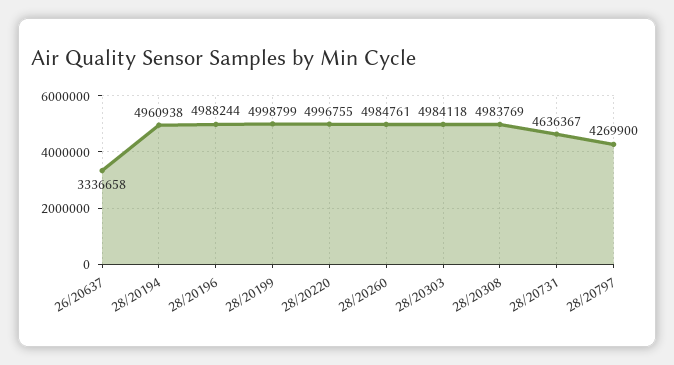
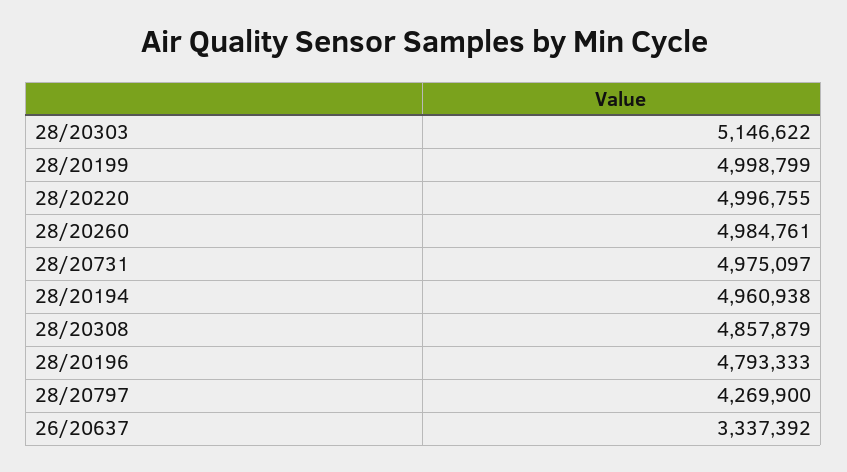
26/20637: 3336658 -> 3337392
28/20196: 4988244 -> 4793333
28/20303: 4984118 -> 5146622
28/20308: 4983769 -> 4857879
28/20731: 4636367 -> 4975097

